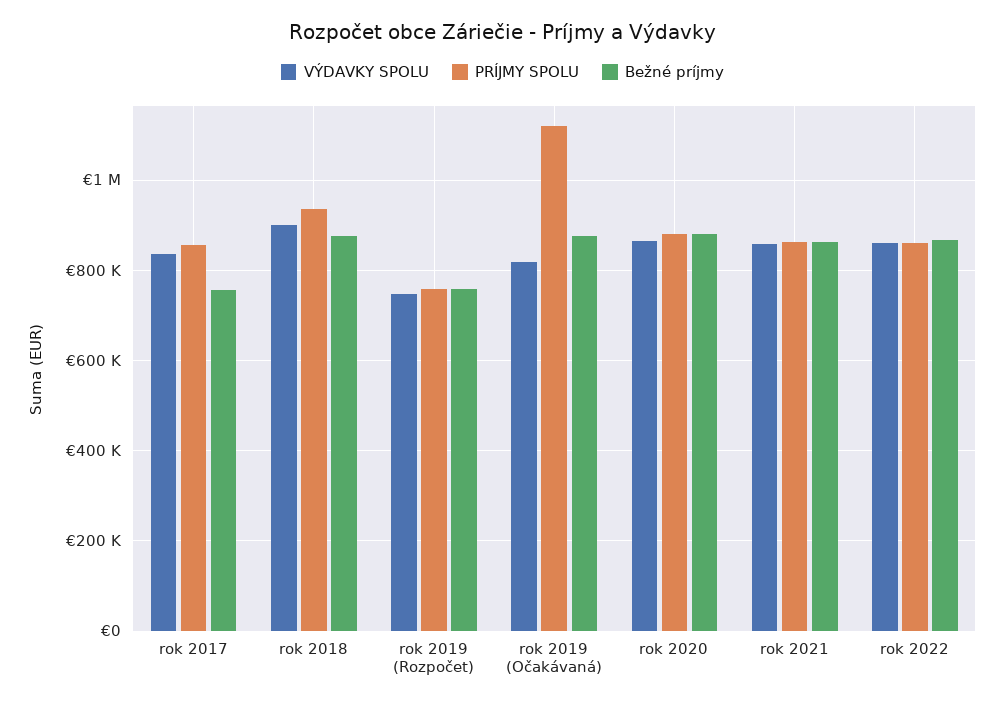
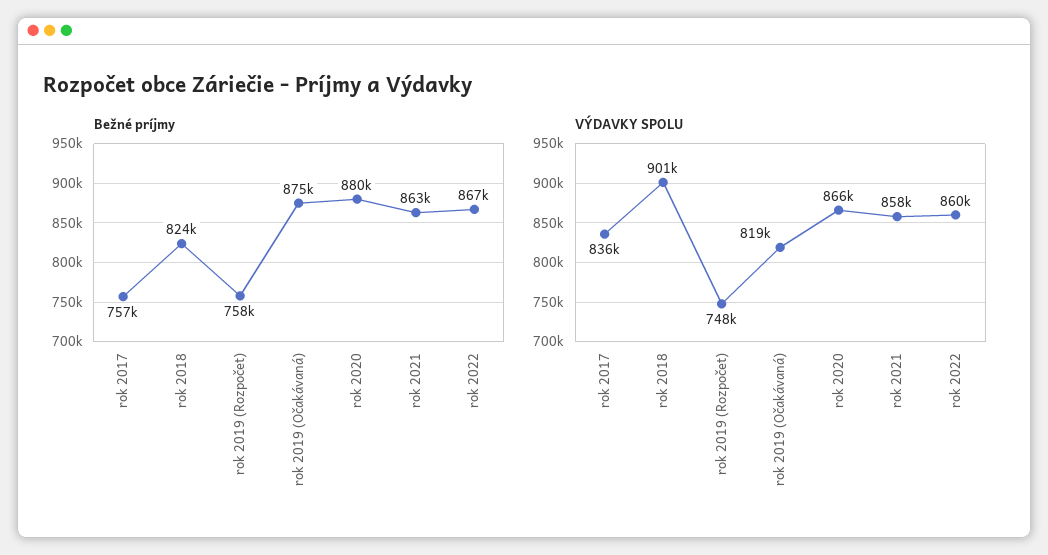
PRÍJMY SPOLU, rok 2017: 860000 -> none
PRÍJMY SPOLU, rok 2018: 940000 -> none
Bežné príjmy, rok 2018: 880000 -> 824000
PRÍJMY SPOLU, rok 2019 (Rozpočet): 760000 -> none
PRÍJMY SPOLU, rok 2019 (Očakávaná): 1120000 -> none
PRÍJMY SPOLU, rok 2020: 880000 -> none
PRÍJMY SPOLU, rok 2021: 860000 -> none
PRÍJMY SPOLU, rok 2022: 860000 -> none

